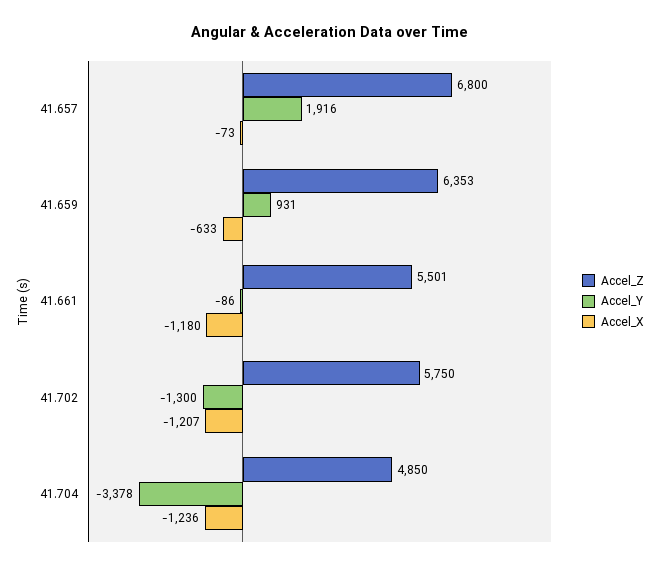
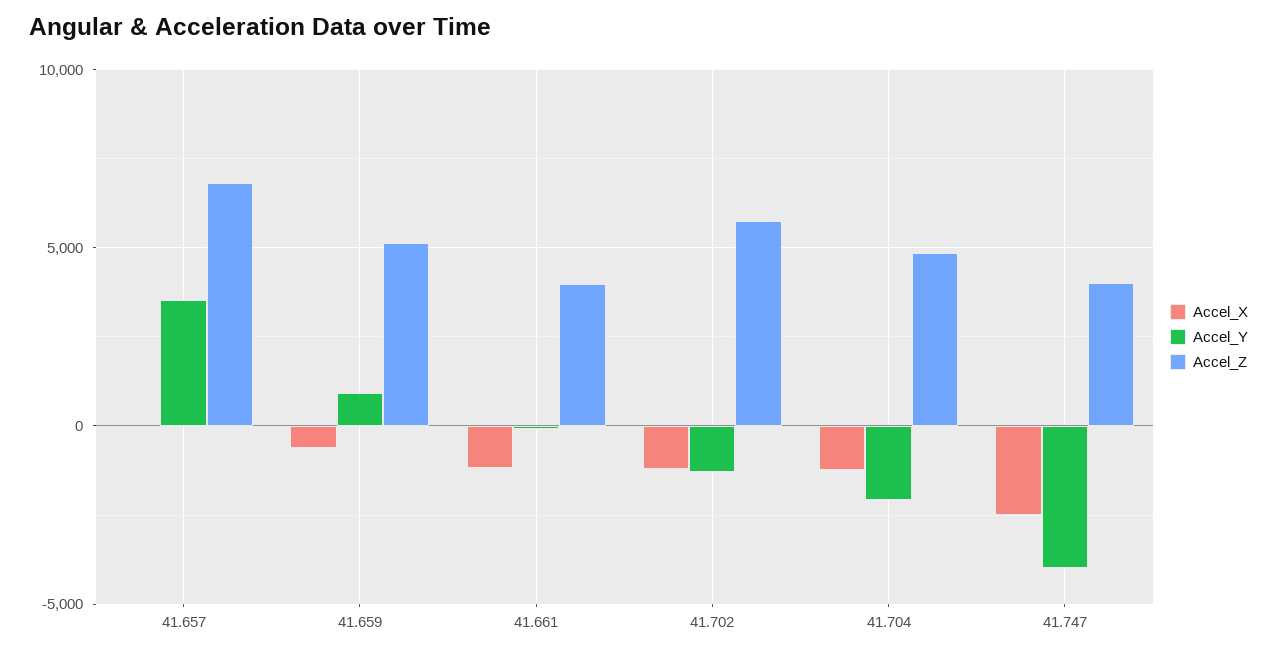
Accel_Y, 41.657: 1916 -> 3500
Accel_Z, 41.659: 6353 -> 5000
Accel_Z, 41.661: 5501 -> 4000
Accel_Y, 41.704: -3378 -> -2000
Accel_X, 41.747: none -> -2500
Accel_Y, 41.747: none -> -4000
Accel_Z, 41.747: none -> 4000

